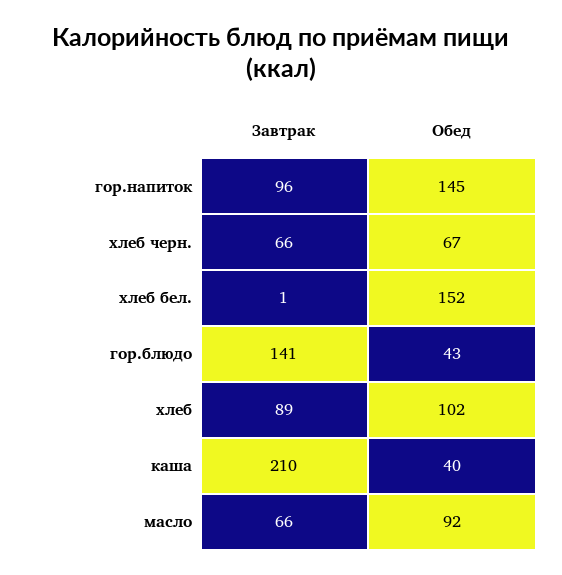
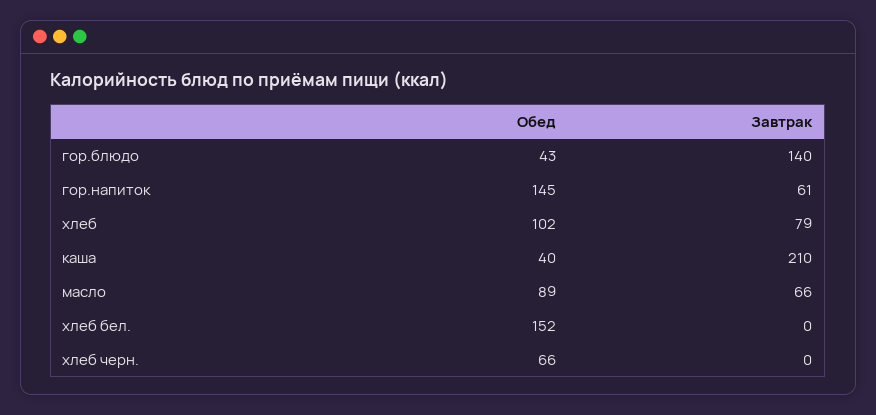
Завтрак, гор.напиток: 96 -> 61
Завтрак, хлеб черн.: 66 -> 0
Обед, хлеб черн.: 67 -> 66
Завтрак, хлеб бел.: 1 -> 0
Завтрак, гор.блюдо: 141 -> 140
Завтрак, хлеб: 89 -> 79
Обед, масло: 92 -> 89

